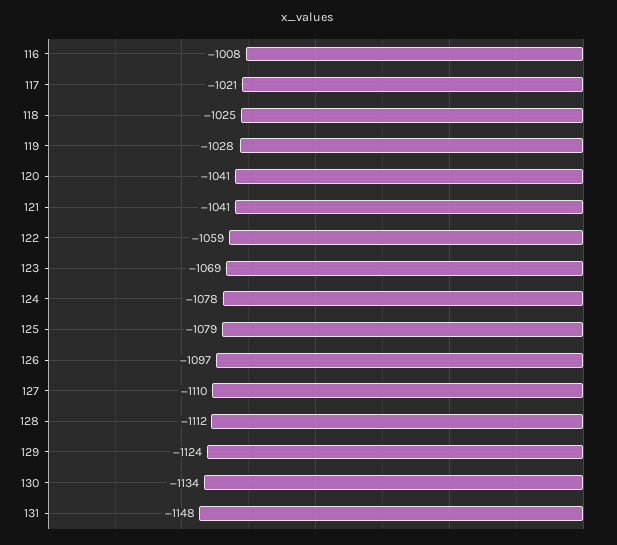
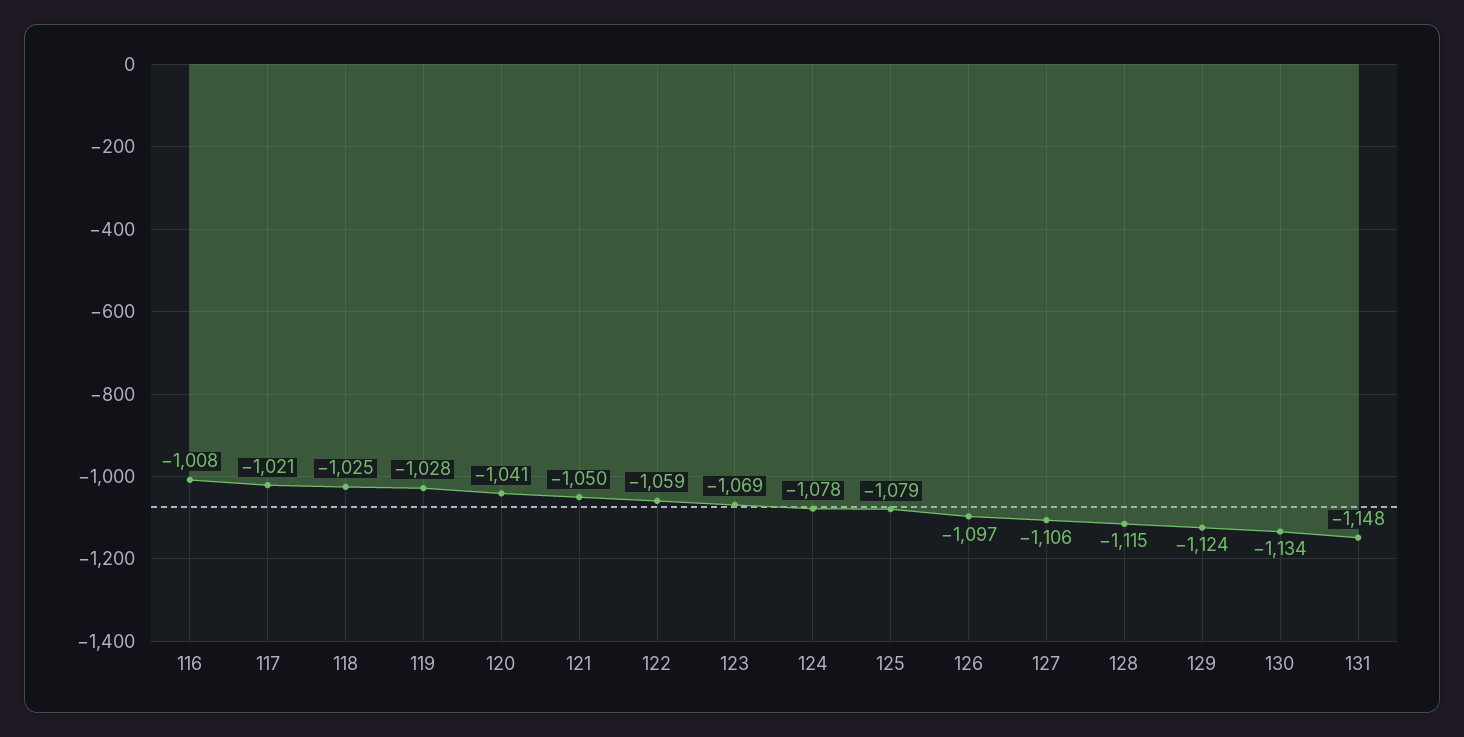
121: -1041 -> -1050
127: -1110 -> -1106
128: -1112 -> -1115

